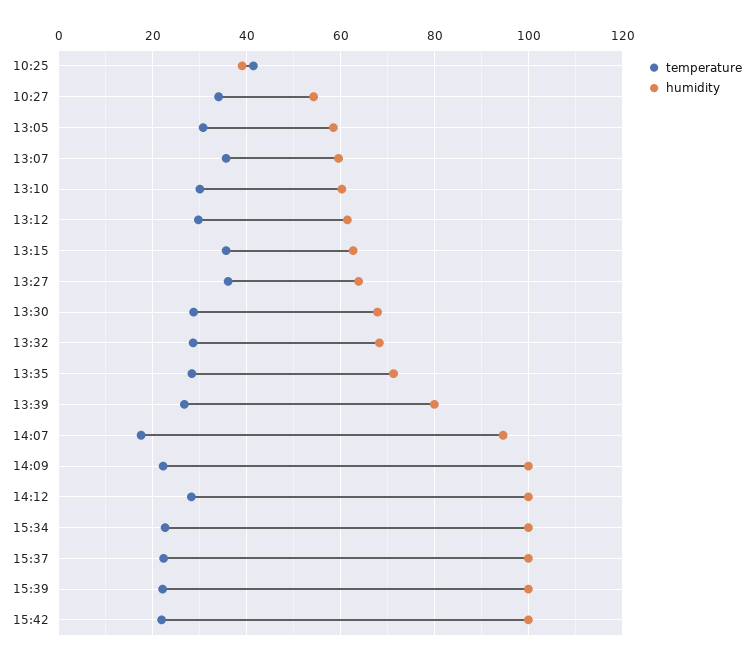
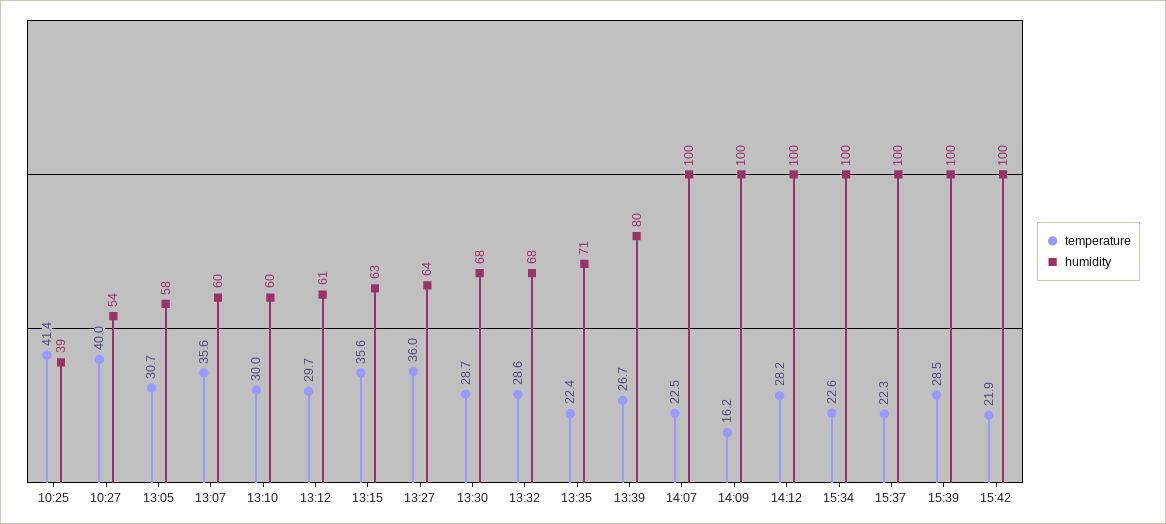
temperature, 10:27: 34 -> 40
temperature, 13:35: 28 -> 22.4
temperature, 14:07: 18 -> 22.5
humidity, 14:07: 94 -> 100
temperature, 14:09: 22 -> 16.2
temperature, 15:39: 22 -> 28.5

